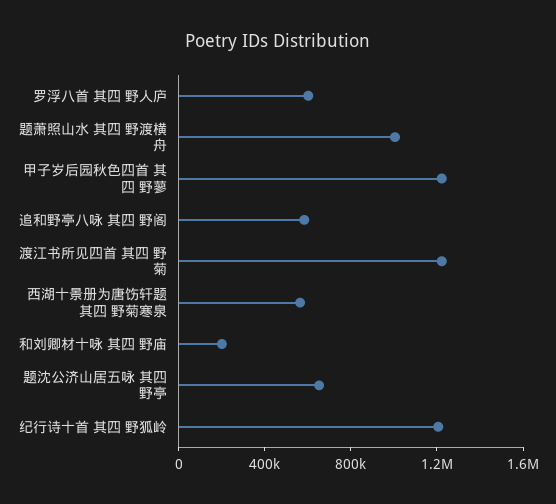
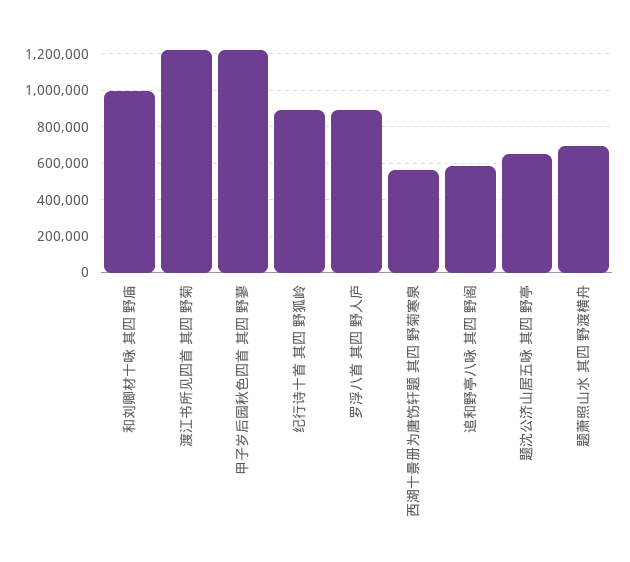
罗浮八首 其四 野人庐: 600000 -> 900000
题萧照山水 其四 野渡横舟: 1000000 -> 700000
和刘卿材十咏 其四 野庙: 200000 -> 1000000
纪行诗十首 其四 野狐岭: 1200000 -> 900000

